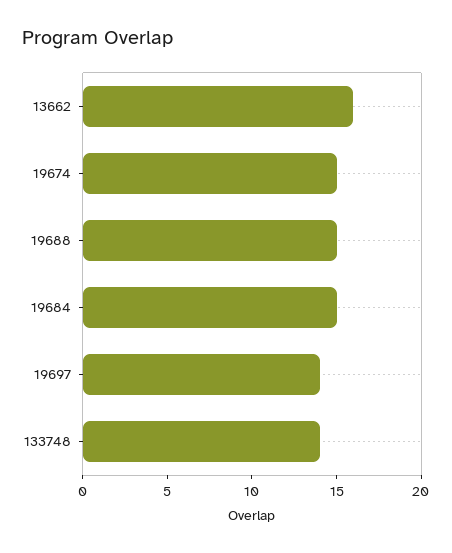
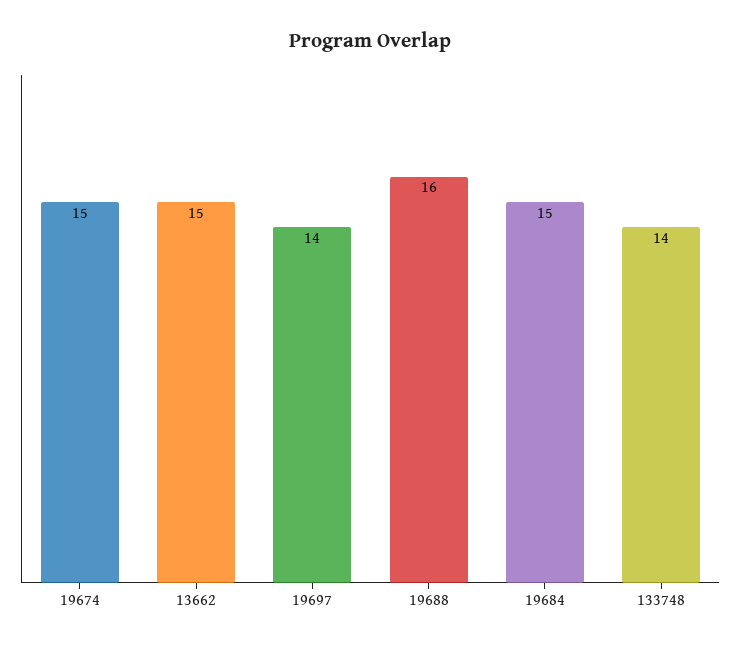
13662: 16 -> 15
19688: 15 -> 16

